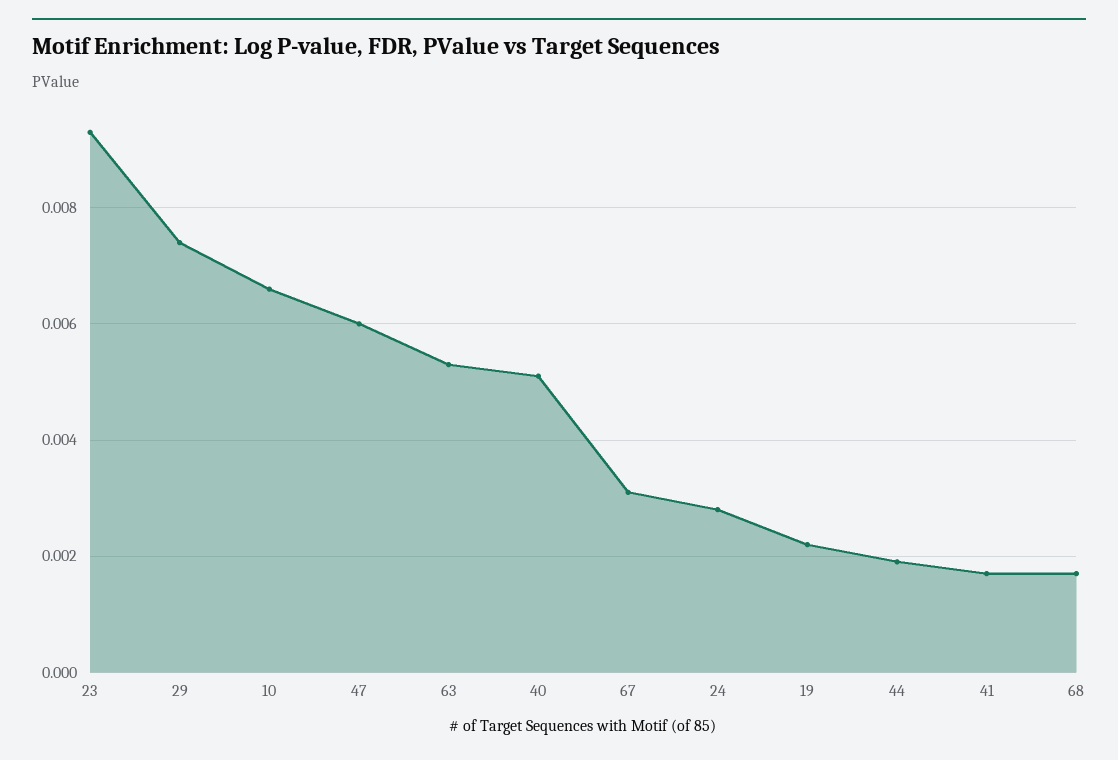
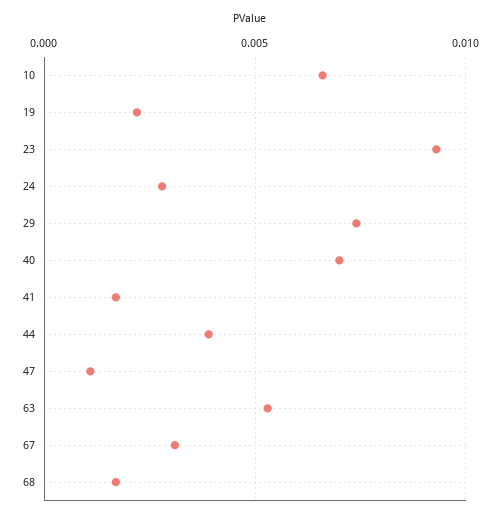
47: 0.006 -> 0.001
40: 0.005 -> 0.007
44: 0.002 -> 0.004

